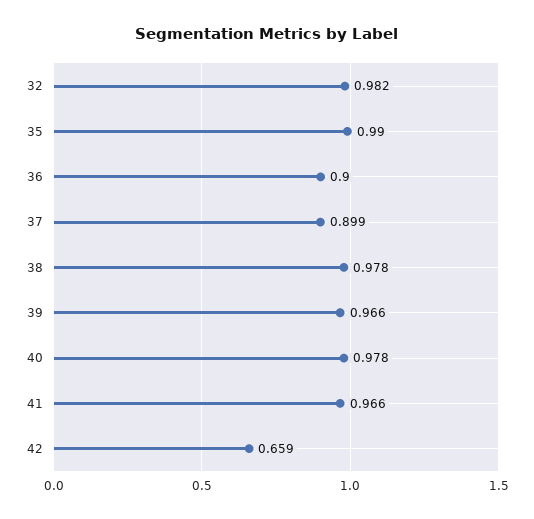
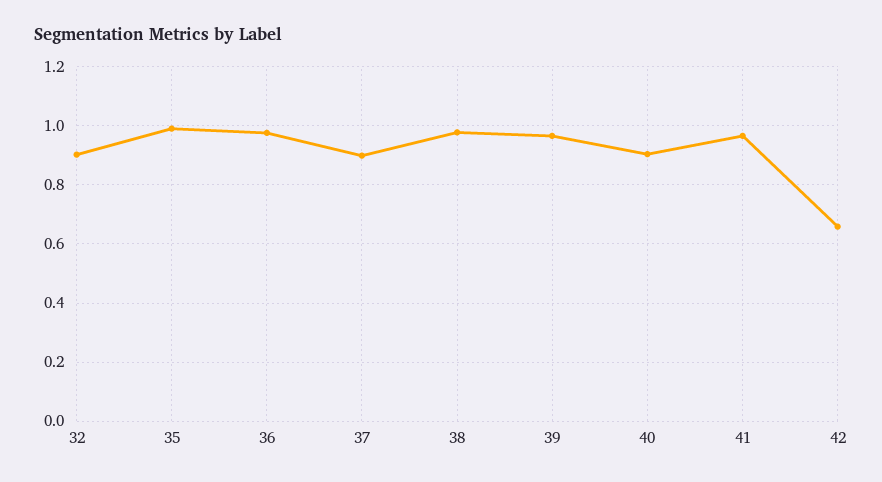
32: 0.982 -> 0.9
36: 0.9 -> 0.975
40: 0.978 -> 0.9

